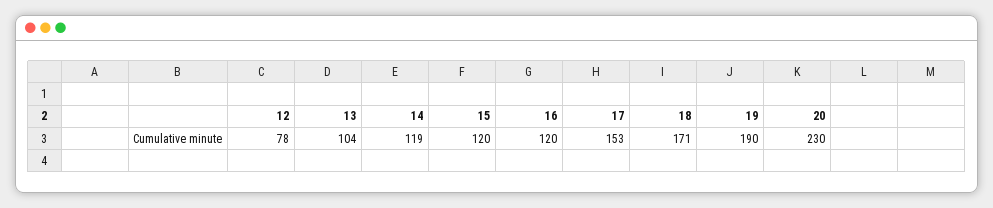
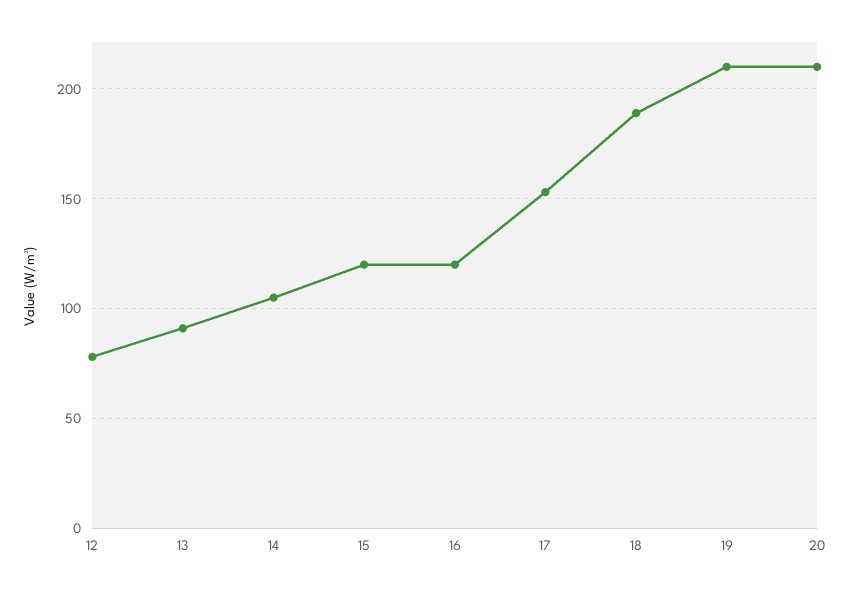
13: 104 -> 90
14: 119 -> 105
18: 171 -> 190
19: 190 -> 210
20: 230 -> 210

